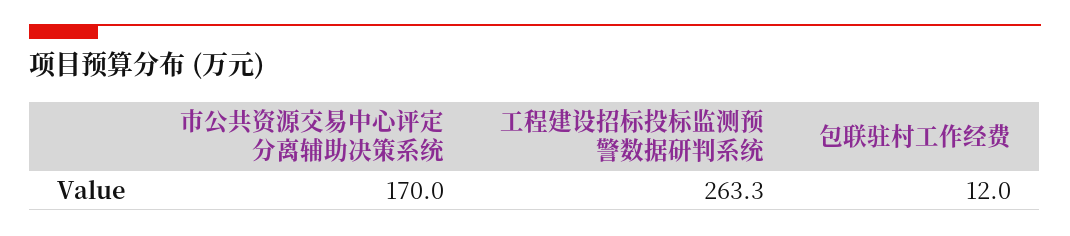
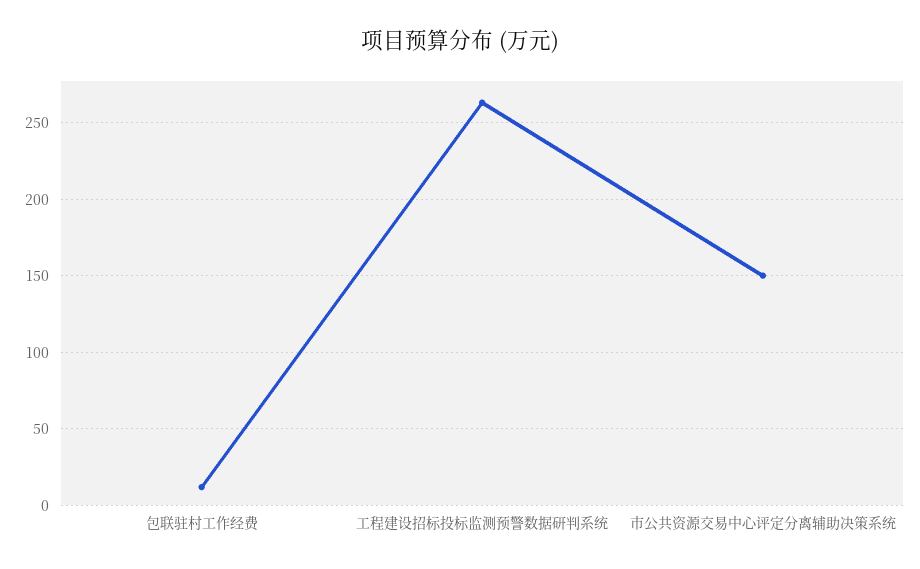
市公共资源交易中心评定分离辅助决策系统: 170 -> 150

